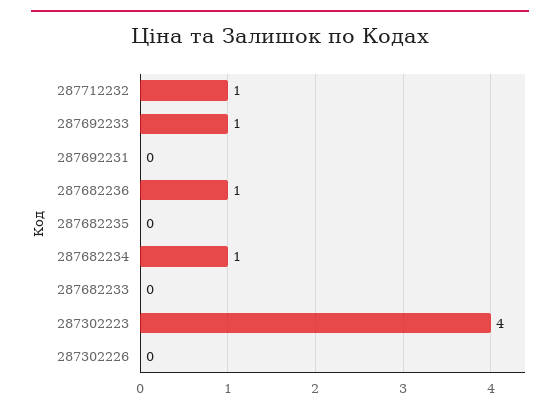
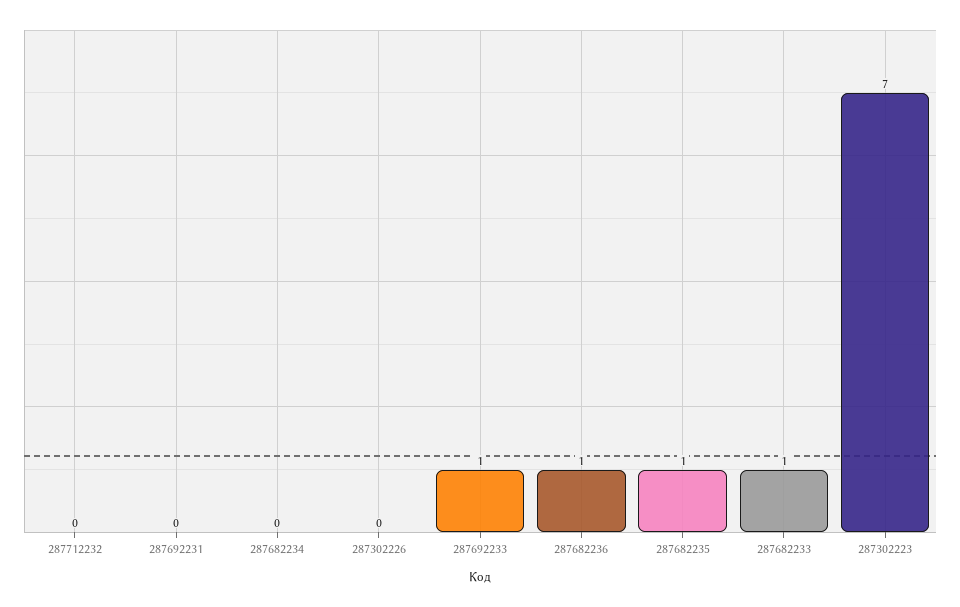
287712232: 1 -> 0
287682235: 0 -> 1
287682234: 1 -> 0
287682233: 0 -> 1
287302223: 4 -> 7

